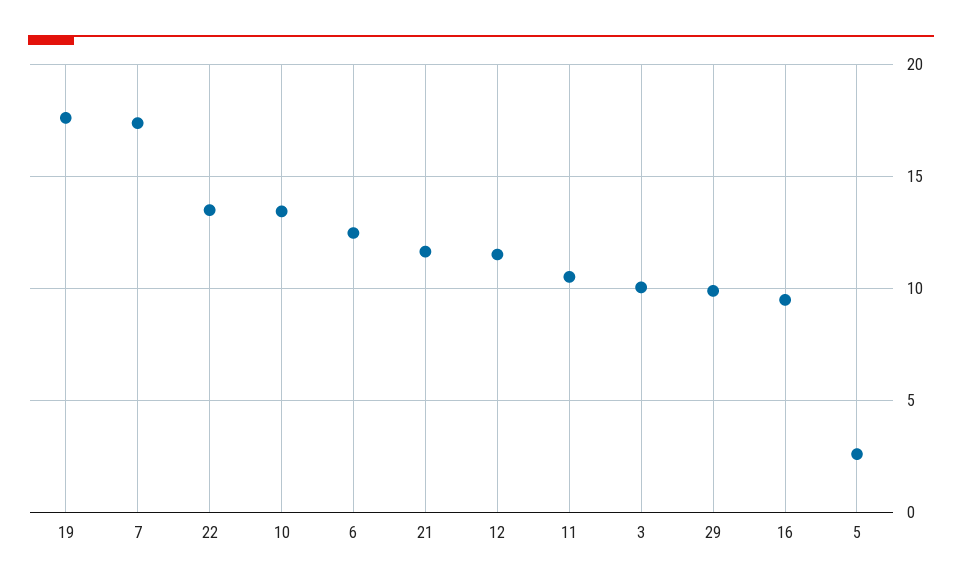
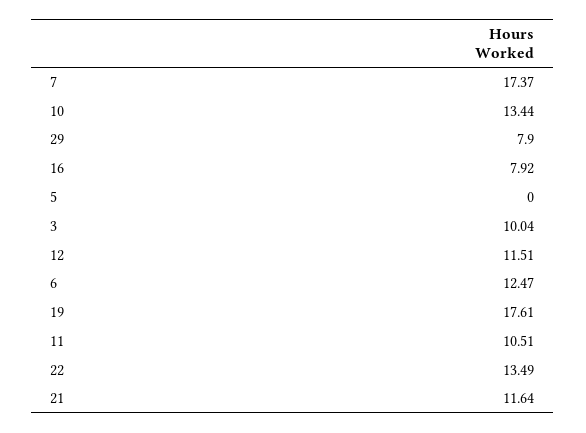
29: 10 -> 7.9
16: 9.5 -> 7.92
5: 2.5 -> 0

